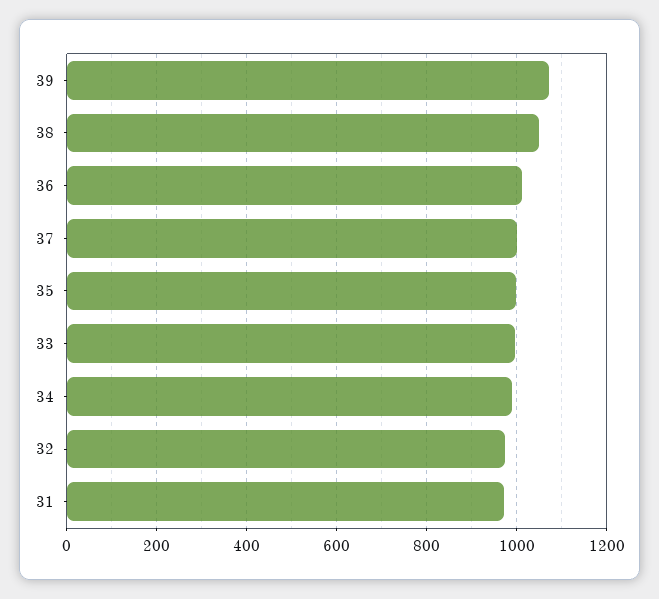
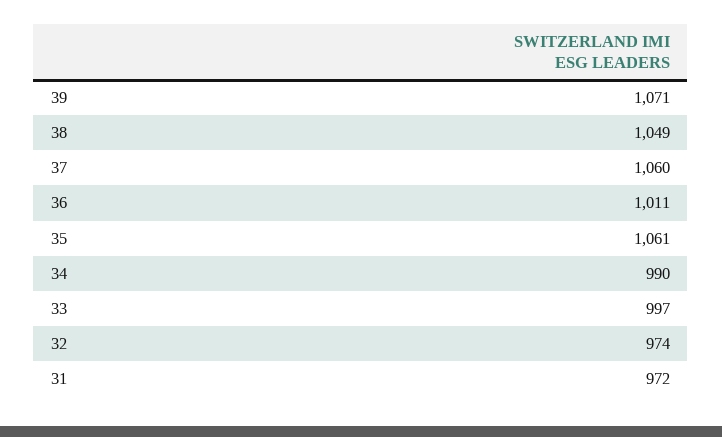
37: 1000 -> 1060
35: 1000 -> 1061

